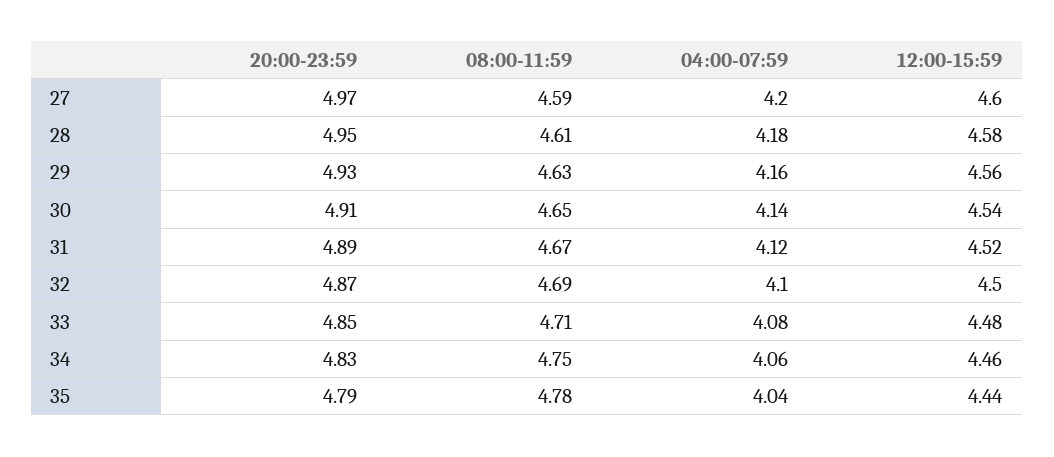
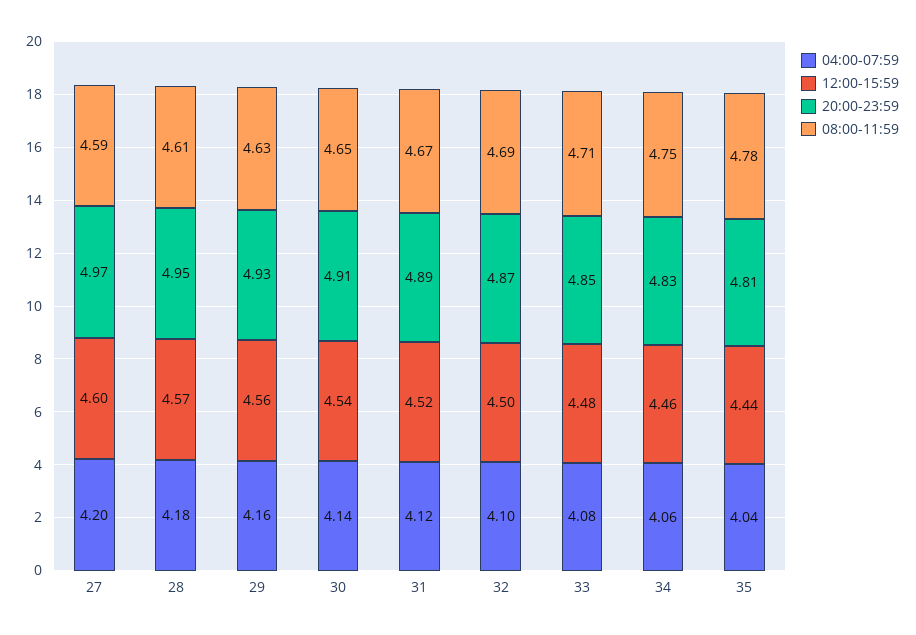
12:00-15:59, 28: 4.58 -> 4.57
20:00-23:59, 35: 4.79 -> 4.81

